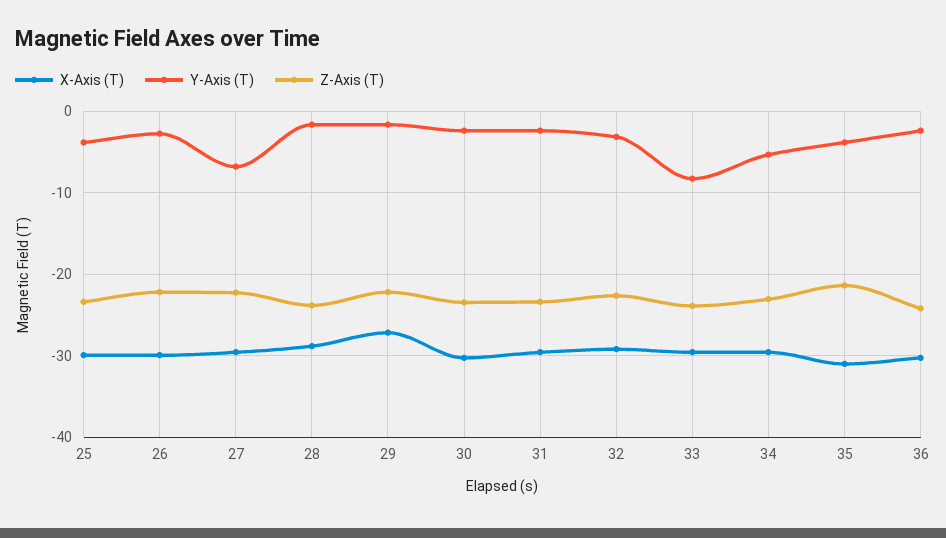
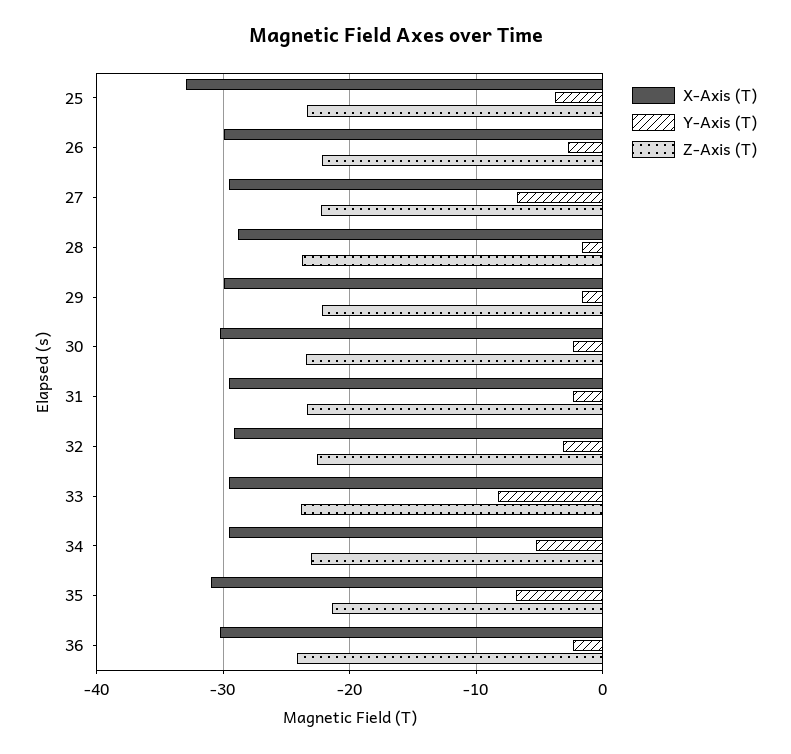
X-Axis (T), 25: -30 -> -33
X-Axis (T), 29: -27 -> -30
Y-Axis (T), 35: -4 -> -7

